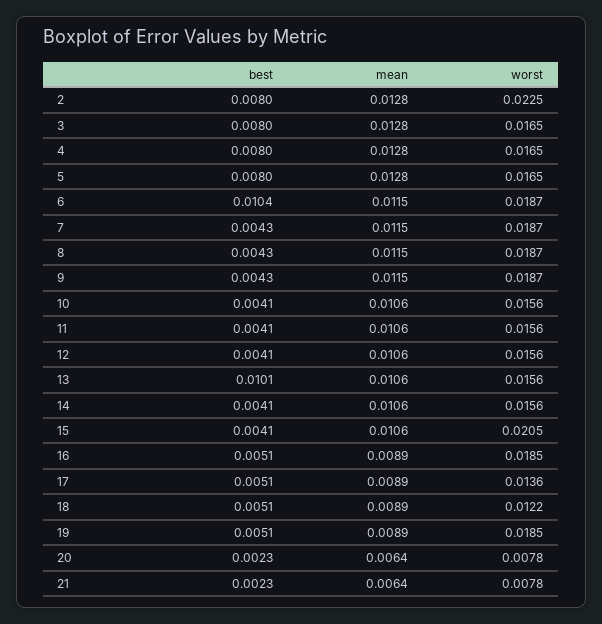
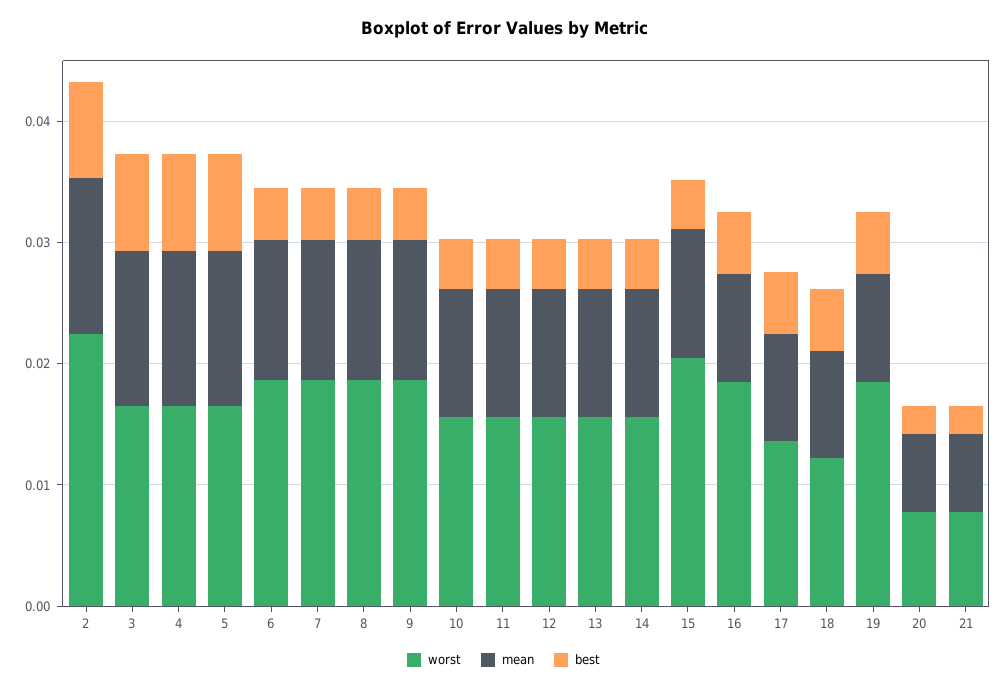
best, 6: 0.0104 -> 0.004
best, 13: 0.0101 -> 0.004

